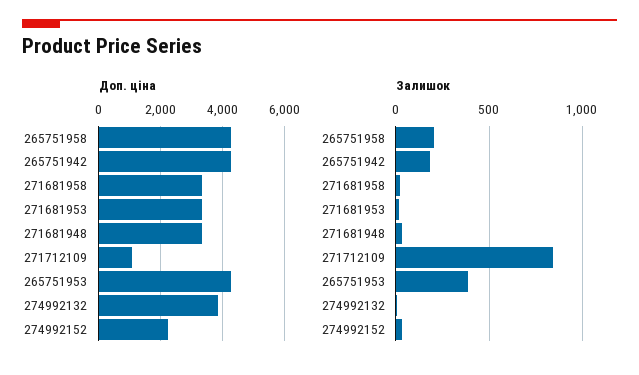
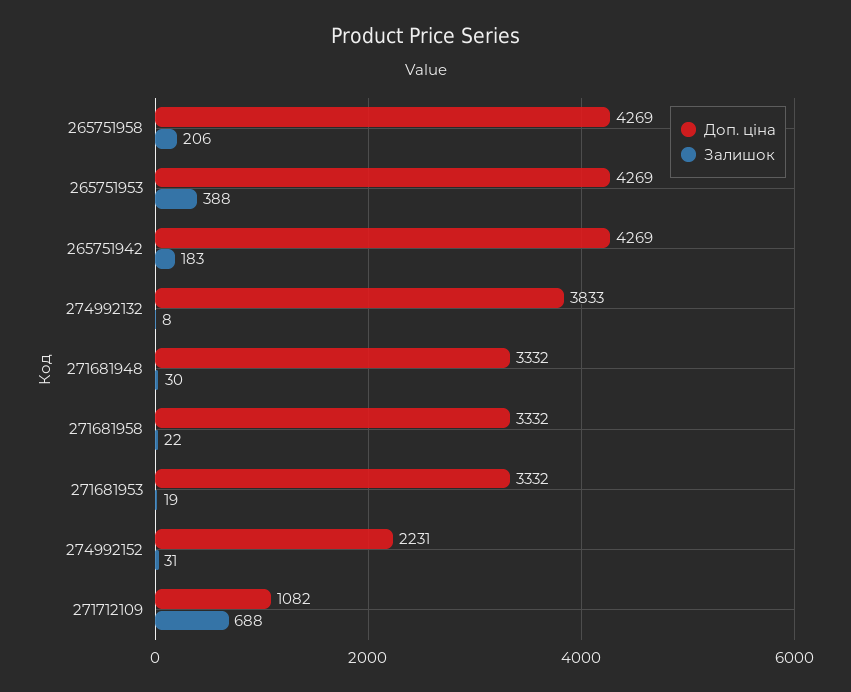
Залишок, 271712109: 850 -> 688

